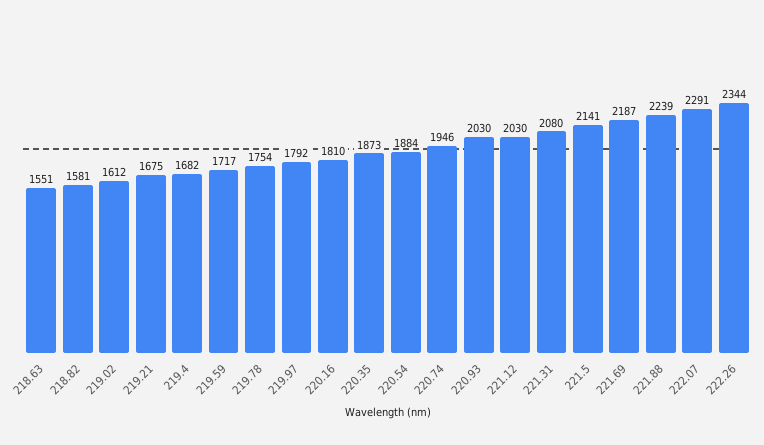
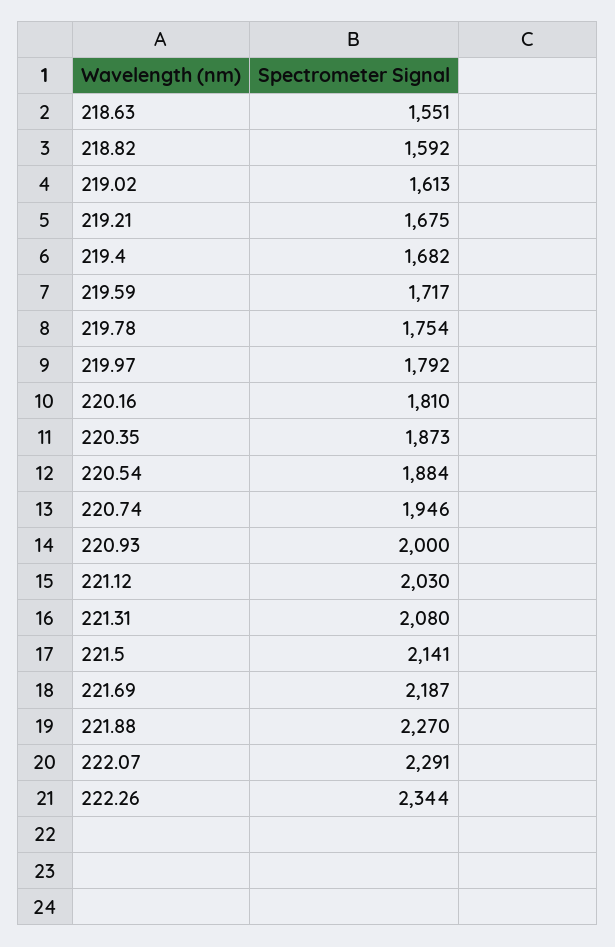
218.82: 1581 -> 1592
219.02: 1612 -> 1613
220.93: 2030 -> 2000
221.88: 2239 -> 2270

